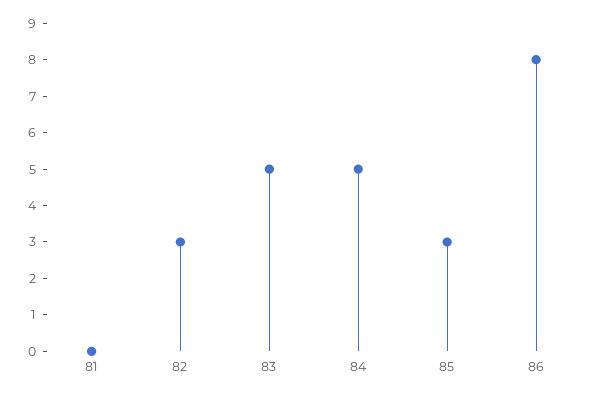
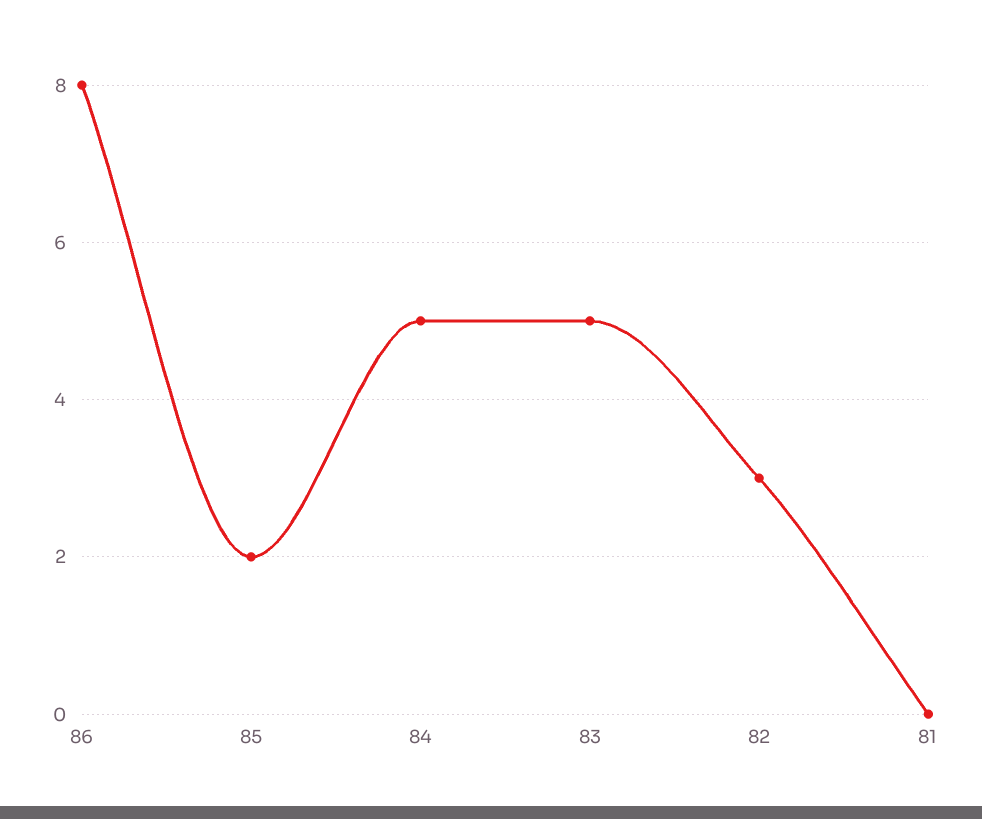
85: 3 -> 2

